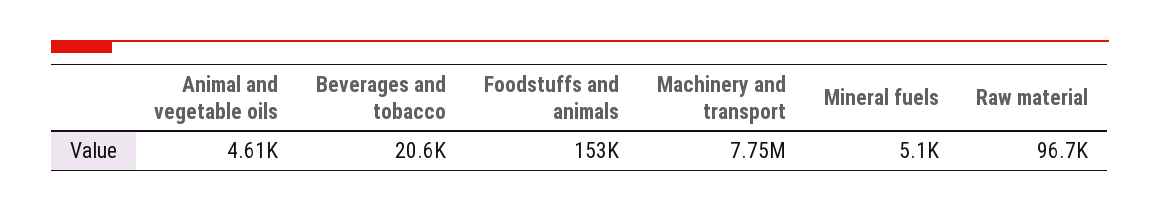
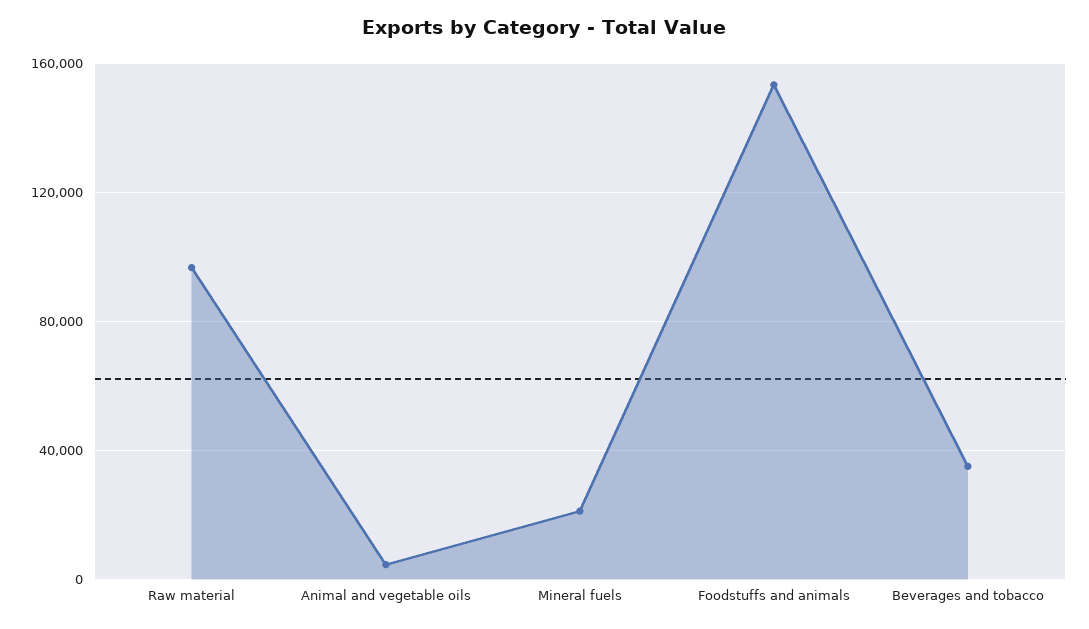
Beverages and tobacco: 20600 -> 35000
Machinery and transport: 7750000 -> none
Mineral fuels: 5100 -> 20000

